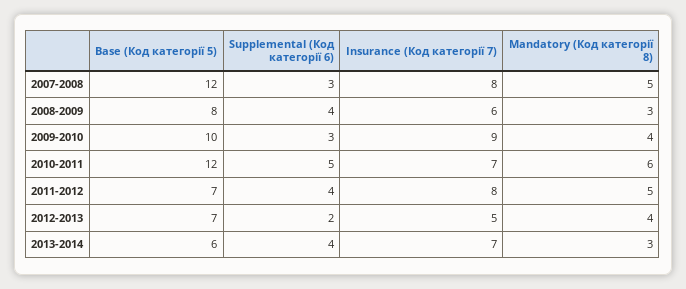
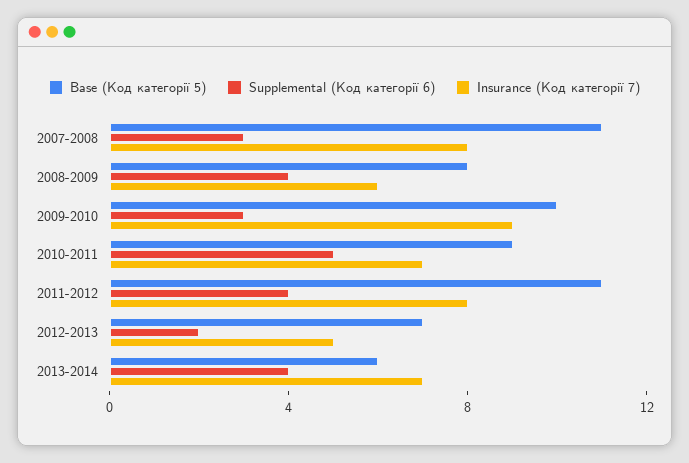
Base (Код категорії 5), 2007-2008: 12 -> 11
Mandatory (Код категорії 8), 2007-2008: 5 -> none
Mandatory (Код категорії 8), 2008-2009: 3 -> none
Mandatory (Код категорії 8), 2009-2010: 4 -> none
Base (Код категорії 5), 2010-2011: 12 -> 9
Mandatory (Код категорії 8), 2010-2011: 6 -> none
Base (Код категорії 5), 2011-2012: 7 -> 11
Mandatory (Код категорії 8), 2011-2012: 5 -> none
Mandatory (Код категорії 8), 2012-2013: 4 -> none
Mandatory (Код категорії 8), 2013-2014: 3 -> none

